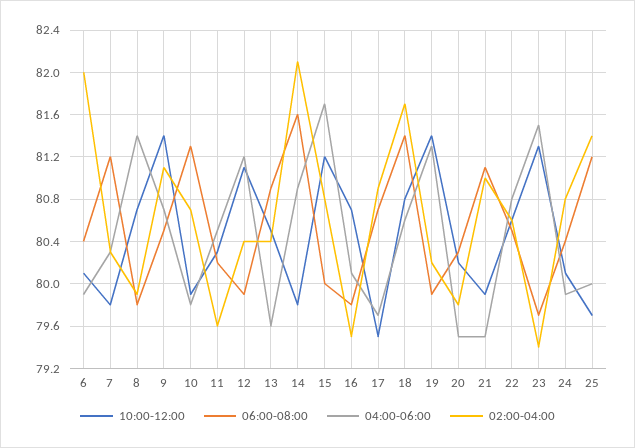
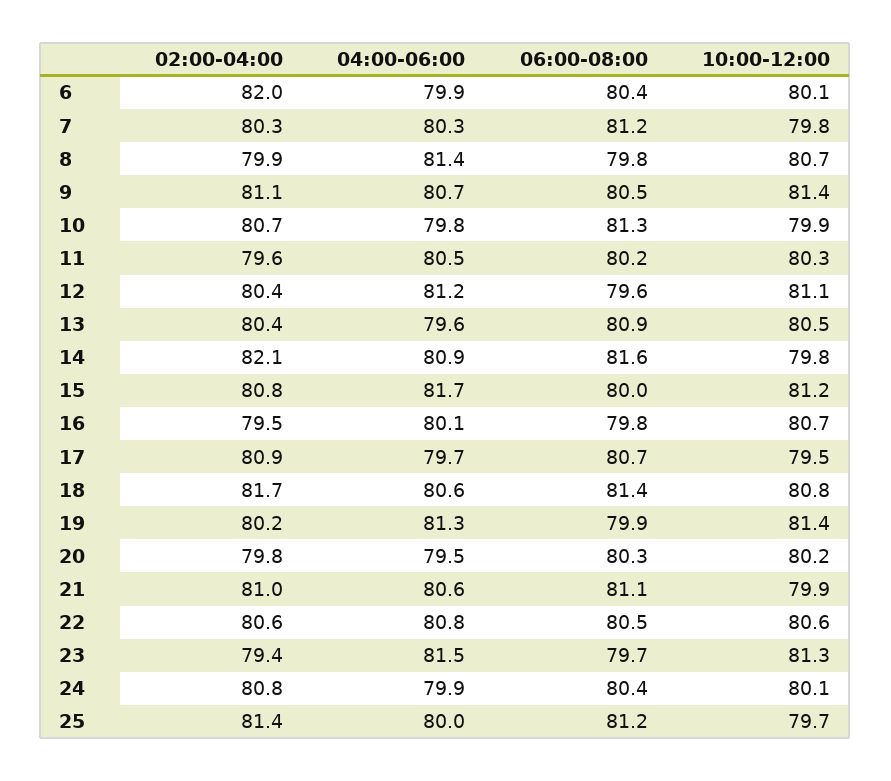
06:00-08:00, 12: 79.9 -> 79.6
04:00-06:00, 21: 79.5 -> 80.6

